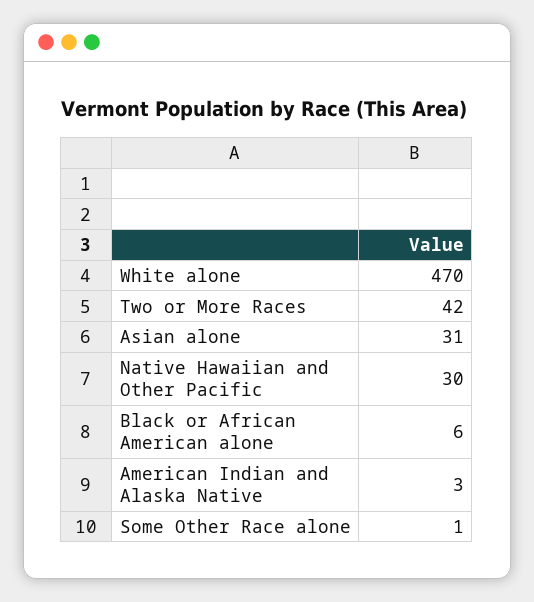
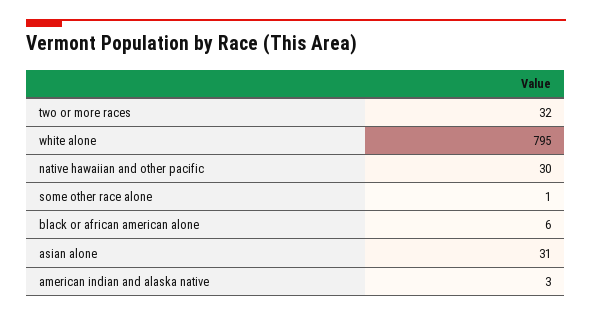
White alone: 470 -> 795
Two or More Races: 42 -> 32

